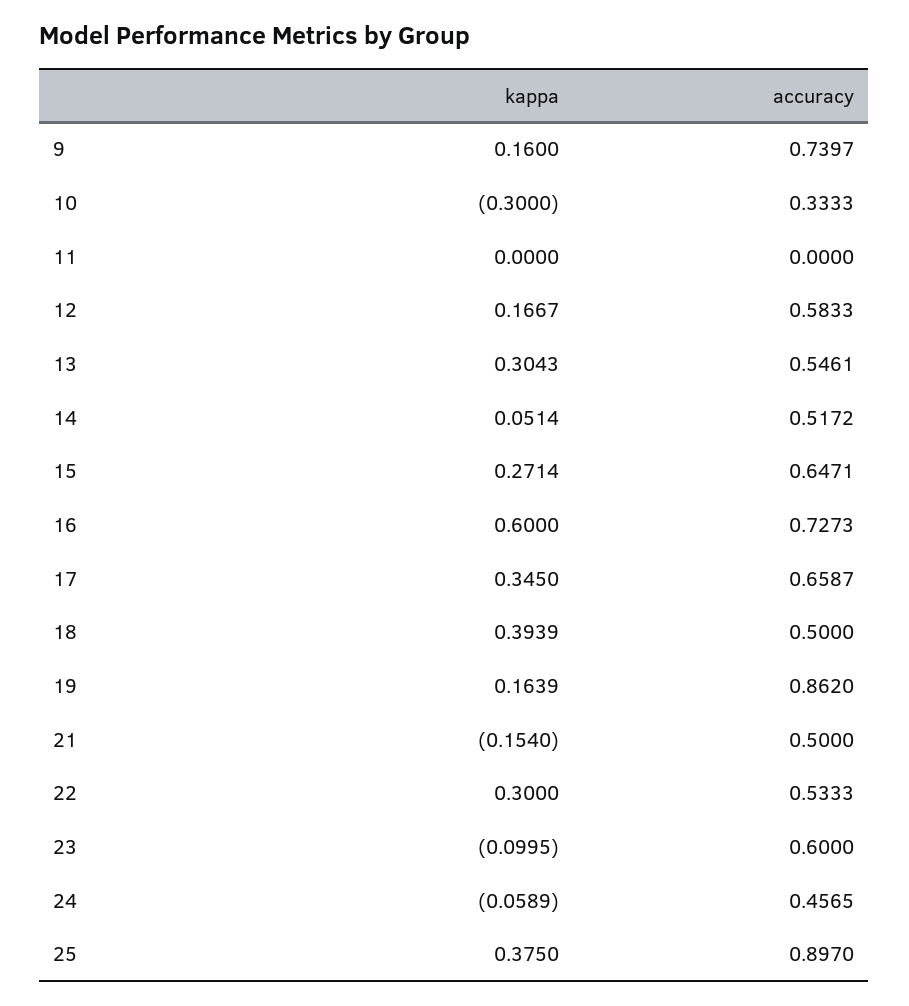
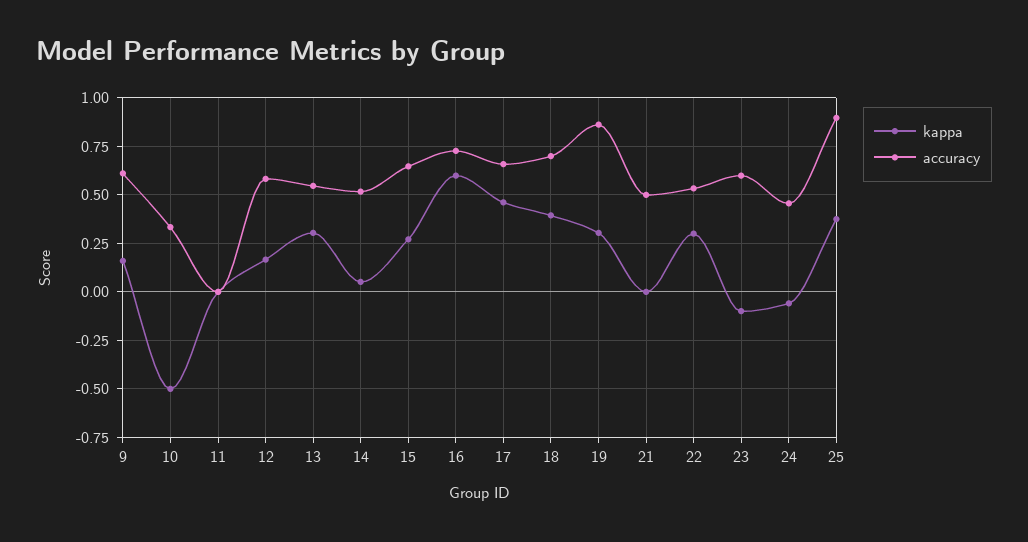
accuracy, 9: 0.7397 -> 0.6
kappa, 10: -0.3 -> -0.5
kappa, 17: 0.345 -> 0.45
accuracy, 18: 0.5 -> 0.7
kappa, 19: 0.1639 -> 0.3
kappa, 21: -0.154 -> 0

